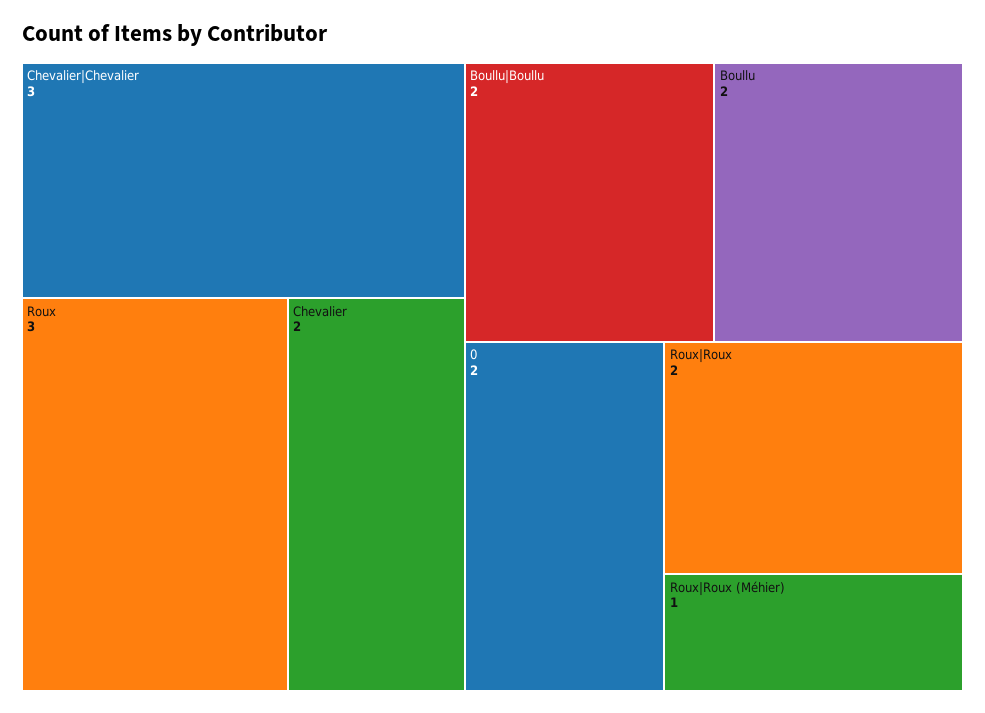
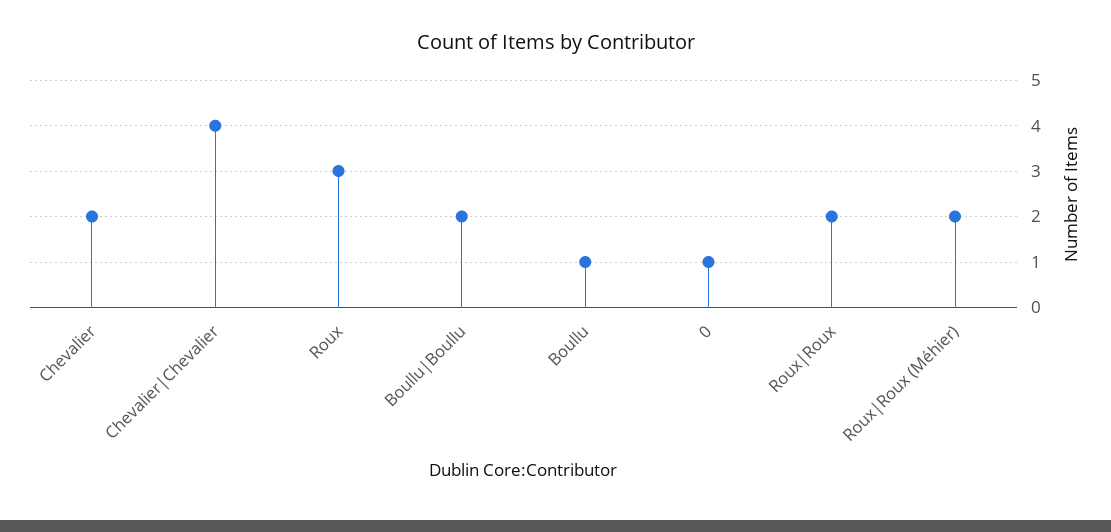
Chevalier|Chevalier: 3 -> 4
Boullu: 2 -> 1
0: 2 -> 1
Roux|Roux (Méhier): 1 -> 2

